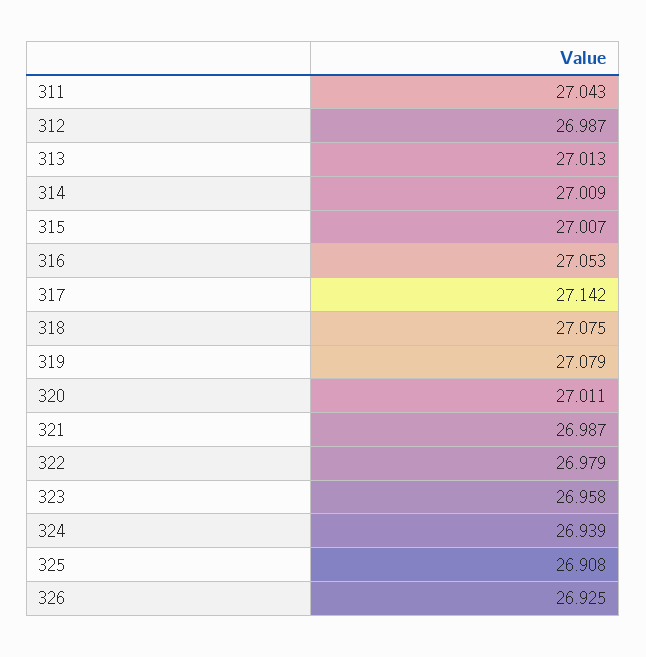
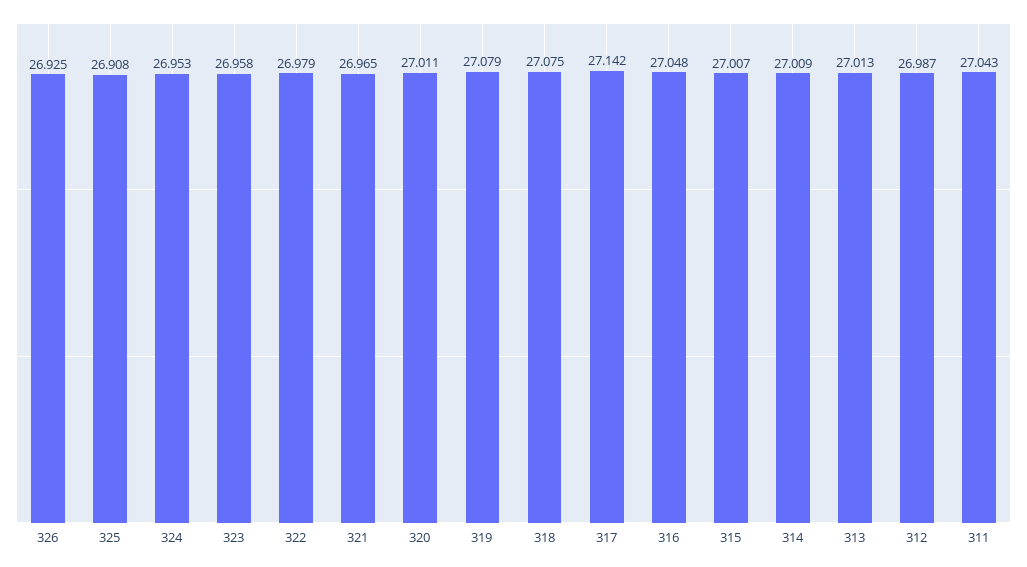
316: 27.053 -> 27.048
321: 26.987 -> 26.965
324: 26.939 -> 26.953

